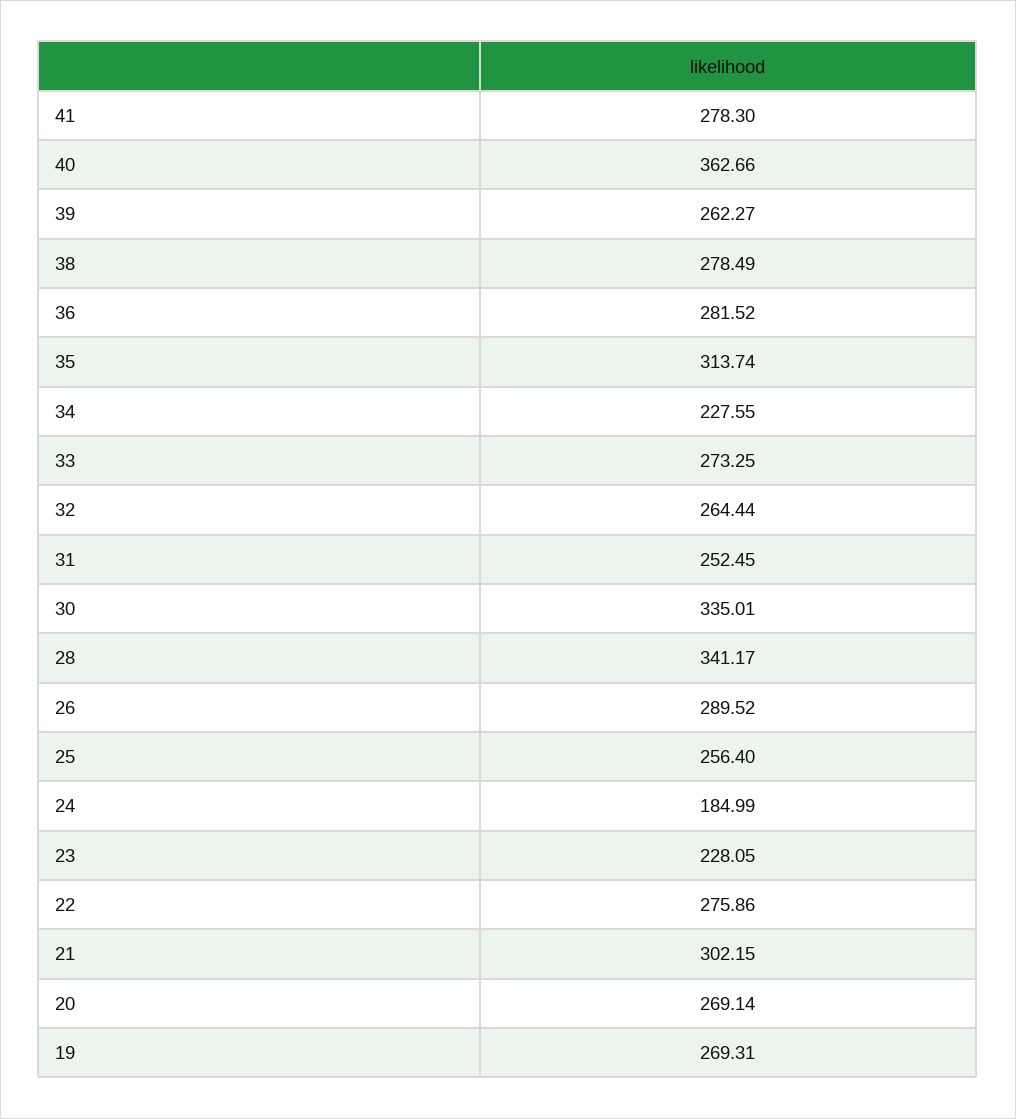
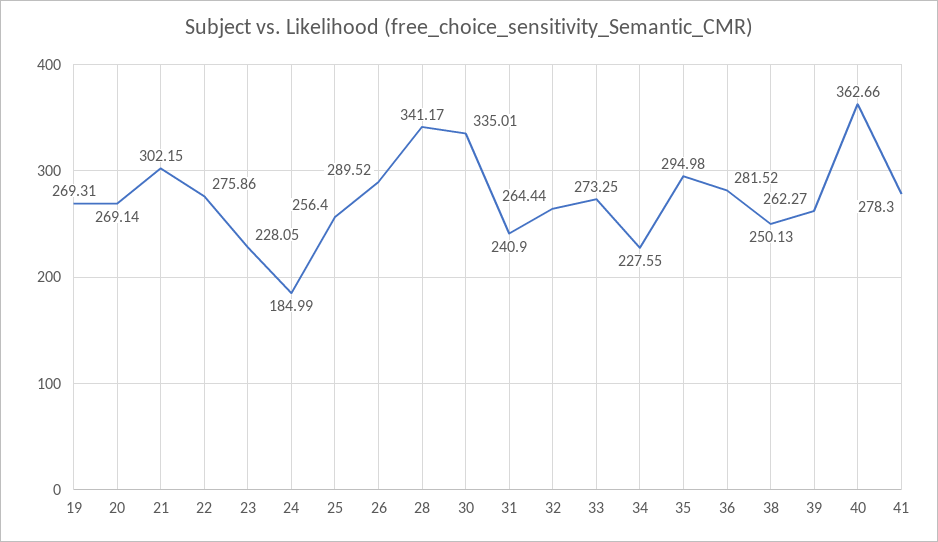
38: 278.49 -> 250.13
35: 313.74 -> 294.98
31: 252.45 -> 240.9

